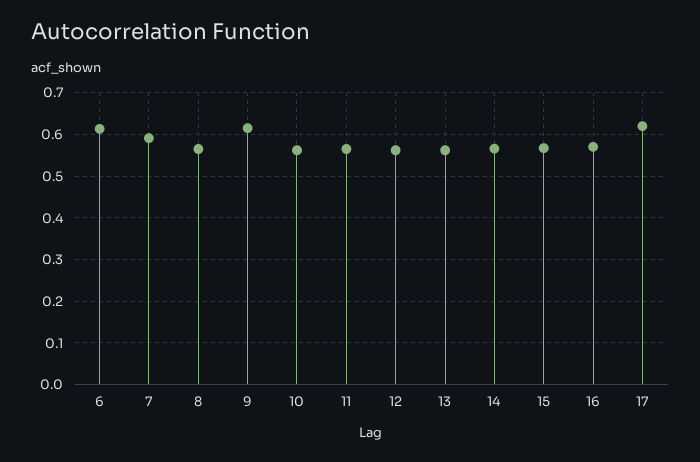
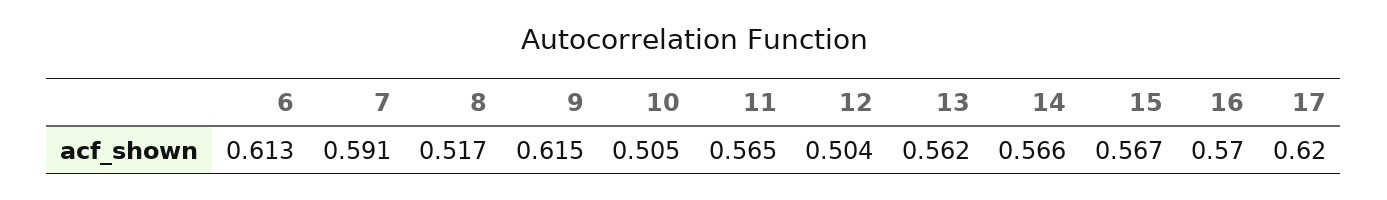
8: 0.56 -> 0.517
10: 0.56 -> 0.505
12: 0.56 -> 0.504

